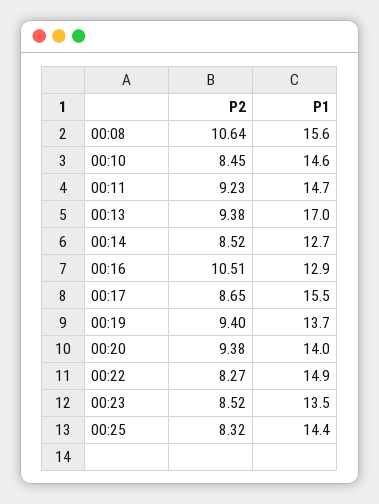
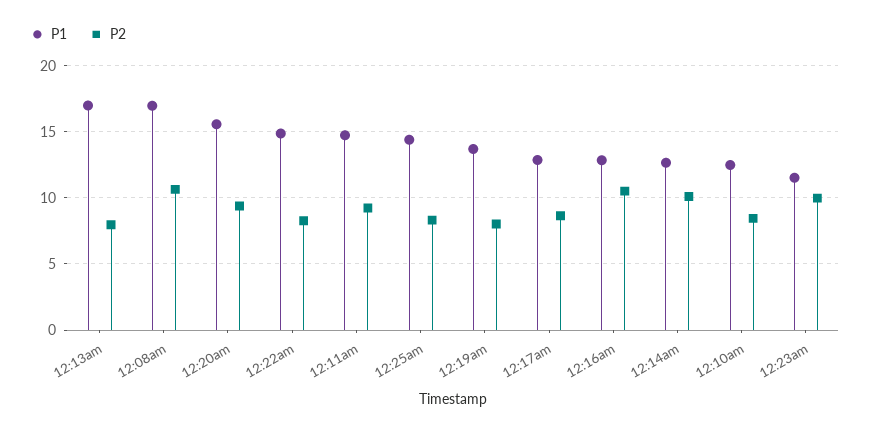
P1, 00:08: 15.6 -> 17
P1, 00:10: 14.6 -> 12.5
P2, 00:13: 9.38 -> 8
P2, 00:14: 8.52 -> 10
P1, 00:17: 15.5 -> 13
P2, 00:19: 9.4 -> 8
P1, 00:20: 14 -> 15.5
P2, 00:23: 8.52 -> 10
P1, 00:23: 13.5 -> 11.5

